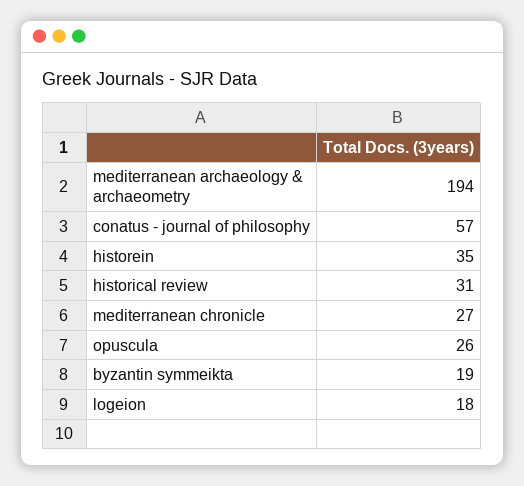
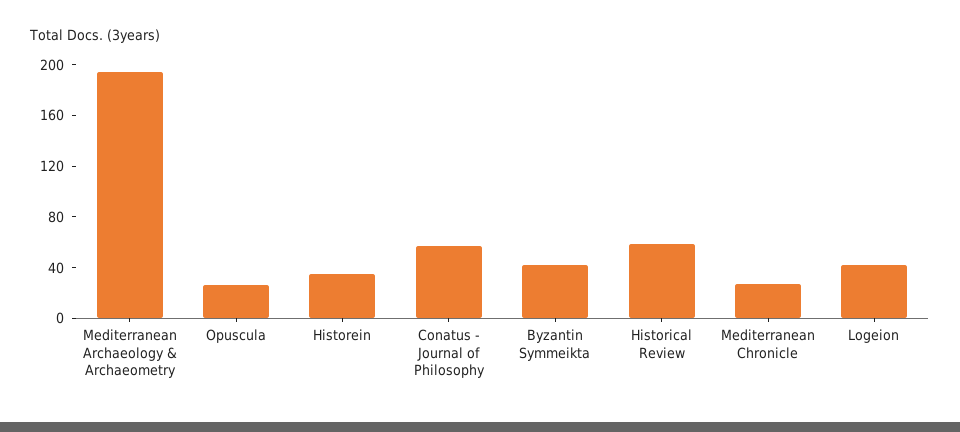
historical review: 31 -> 60
byzantin symmeikta: 19 -> 40
logeion: 18 -> 40

